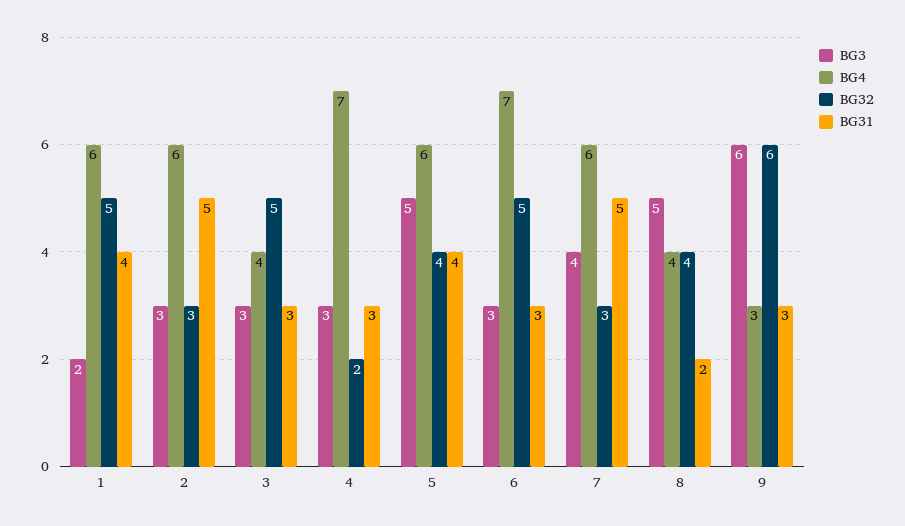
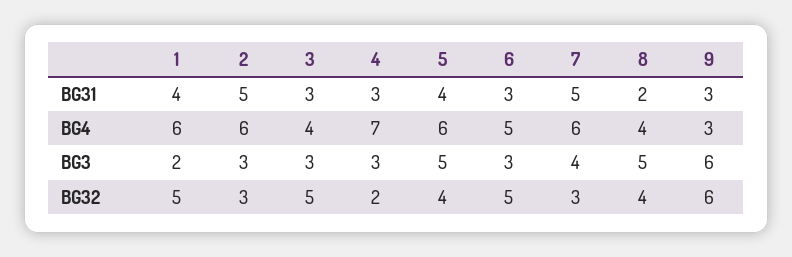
BG4, 6: 7 -> 5

